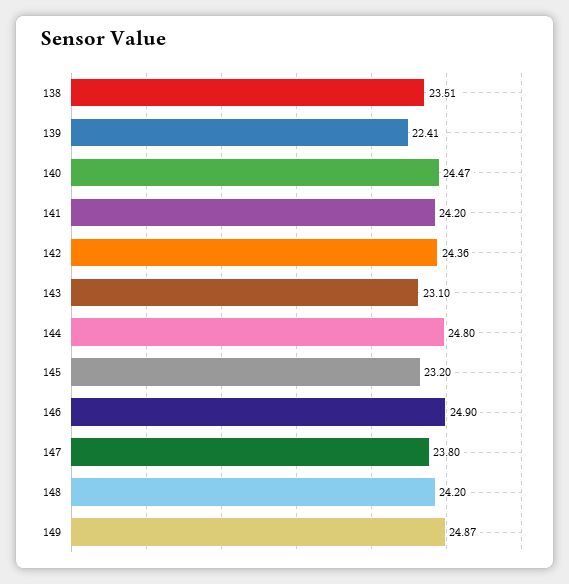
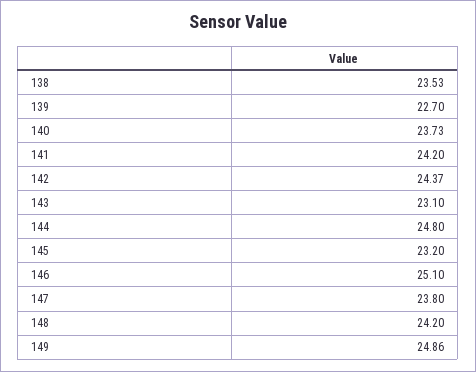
138: 23.51 -> 23.53
139: 22.41 -> 22.7
140: 24.47 -> 23.73
142: 24.36 -> 24.37
146: 24.9 -> 25.1
149: 24.87 -> 24.86

